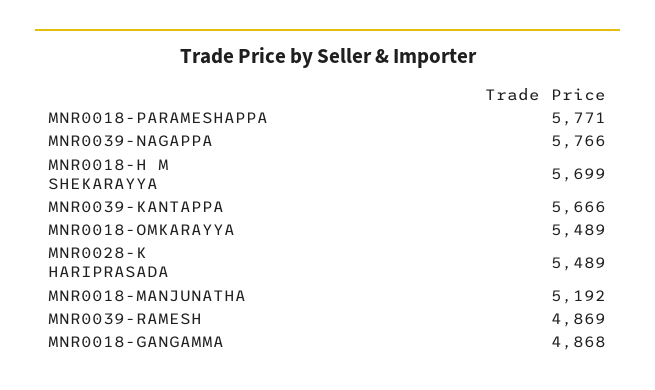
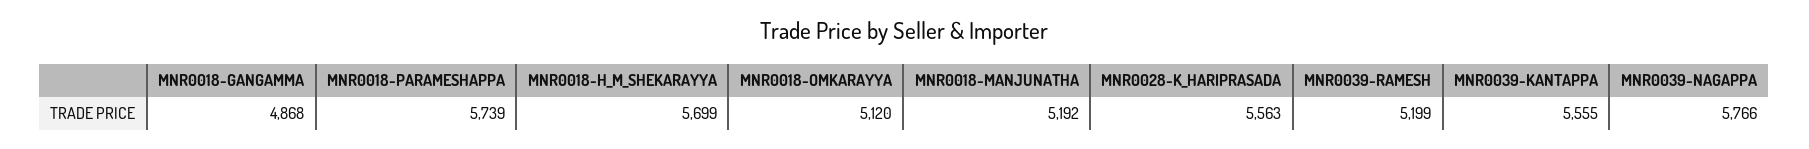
MNR0018-PARAMESHAPPA: 5771 -> 5739
MNR0039-KANTAPPA: 5666 -> 5555
MNR0018-OMKARAYYA: 5489 -> 5120
MNR0028-K HARIPRASADA: 5489 -> 5563
MNR0039-RAMESH: 4869 -> 5199

